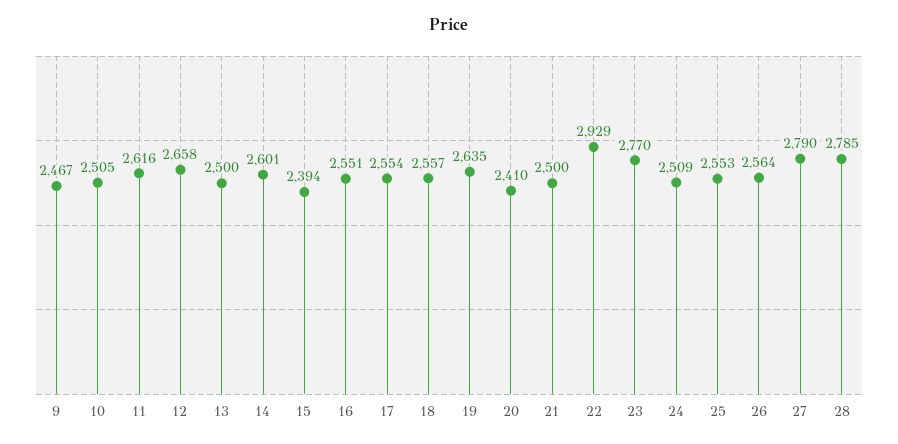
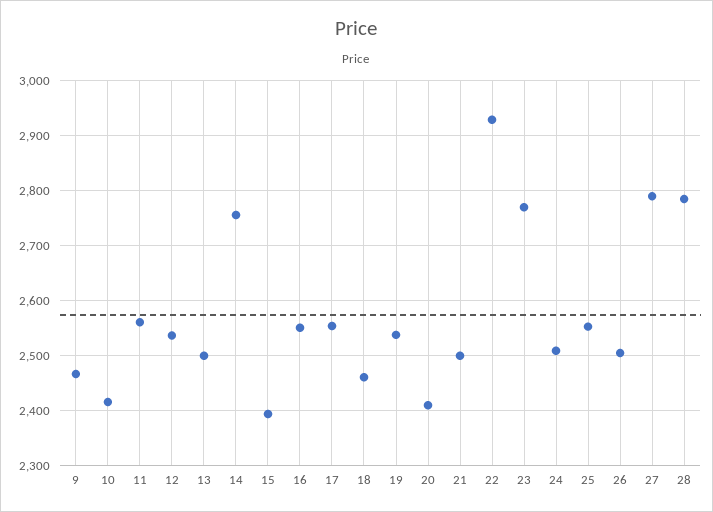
10: 2505 -> 2420
11: 2616 -> 2560
12: 2658 -> 2540
14: 2601 -> 2760
18: 2557 -> 2460
19: 2635 -> 2540
26: 2564 -> 2500

